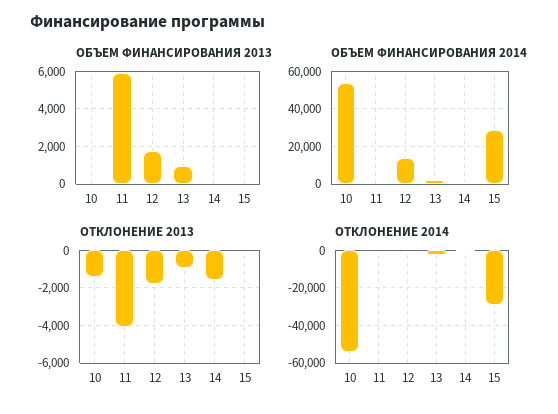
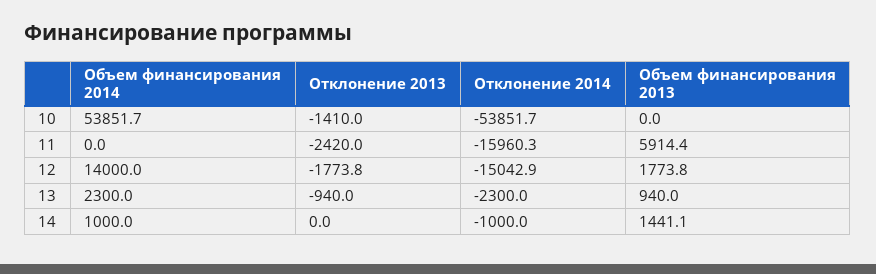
ОБЪЕМ ФИНАНСИРОВАНИЯ 2013, 14: 0 -> 1441.1
ОБЪЕМ ФИНАНСИРОВАНИЯ 2013, 15: 0 -> none
ОБЪЕМ ФИНАНСИРОВАНИЯ 2014, 15: 30000 -> none
ОТКЛОНЕНИЕ 2013, 11: -4000 -> -2420
ОТКЛОНЕНИЕ 2013, 14: -1500 -> 0
ОТКЛОНЕНИЕ 2013, 15: 0 -> none
ОТКЛОНЕНИЕ 2014, 11: 0 -> -15960.3
ОТКЛОНЕНИЕ 2014, 12: 0 -> -15042.9
ОТКЛОНЕНИЕ 2014, 15: -30000 -> none

